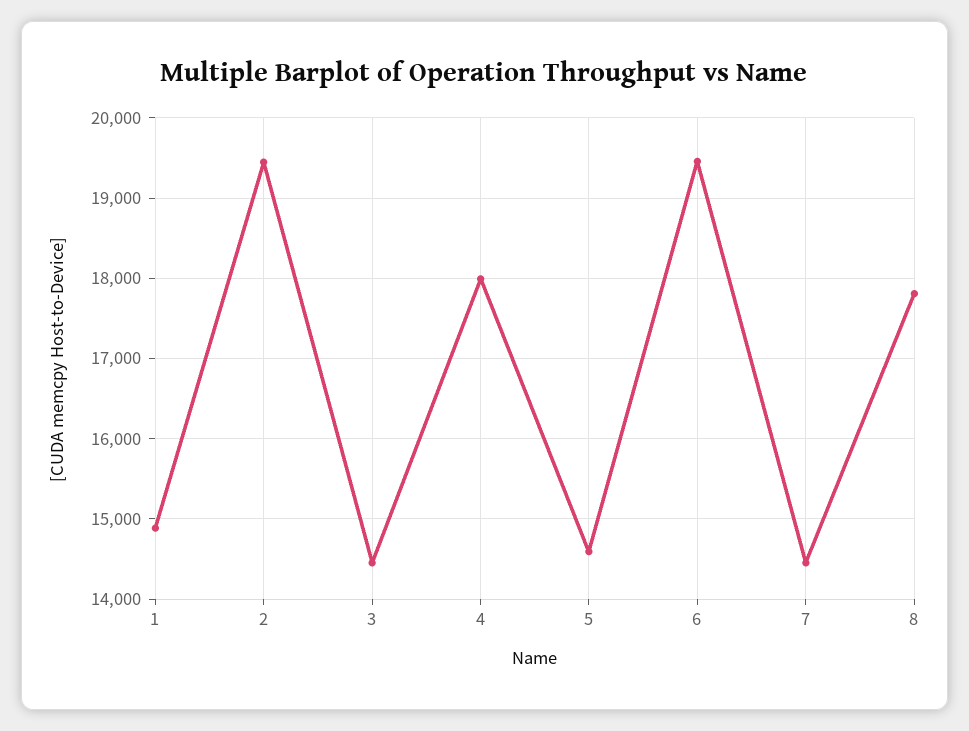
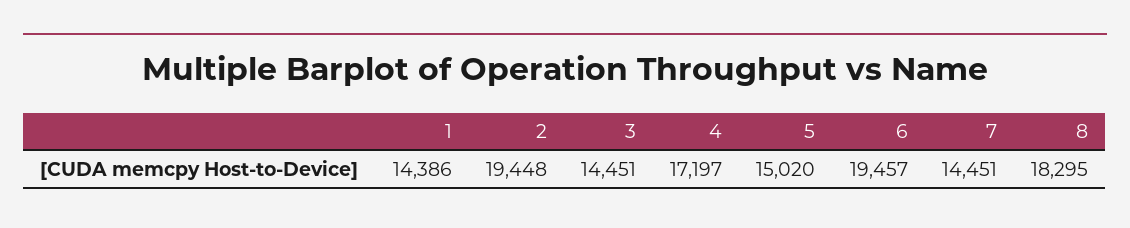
1: 14900 -> 14386
4: 18000 -> 17197
5: 14600 -> 15020
8: 17800 -> 18295

